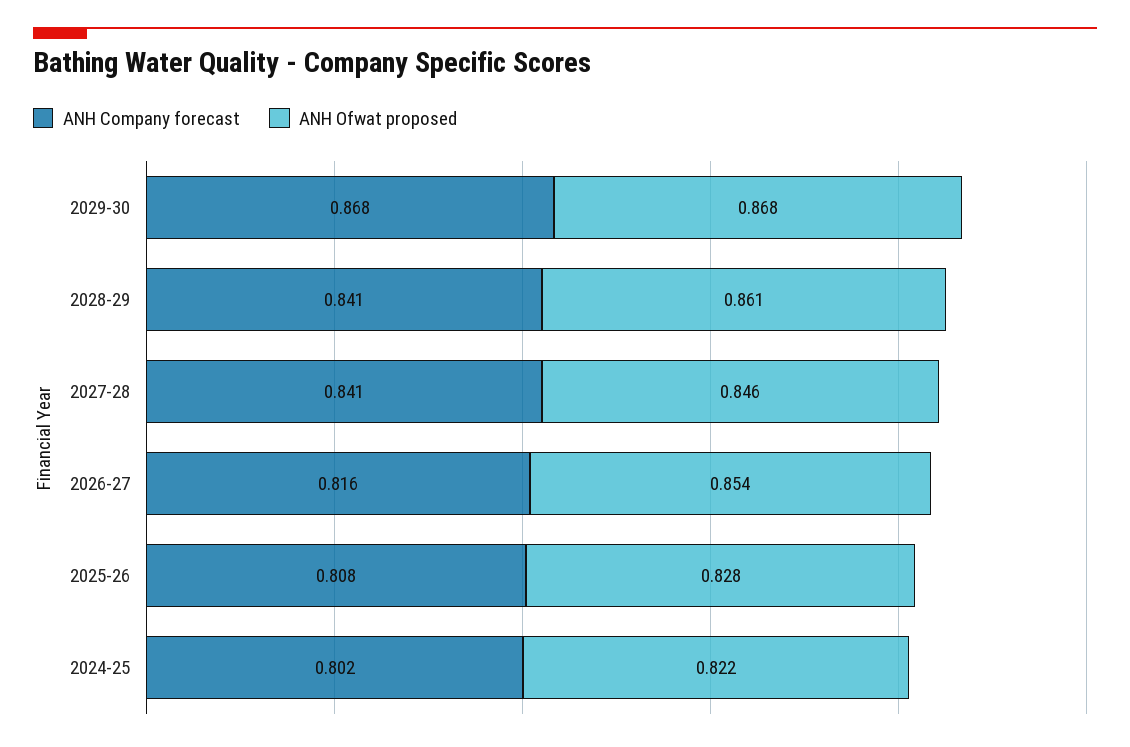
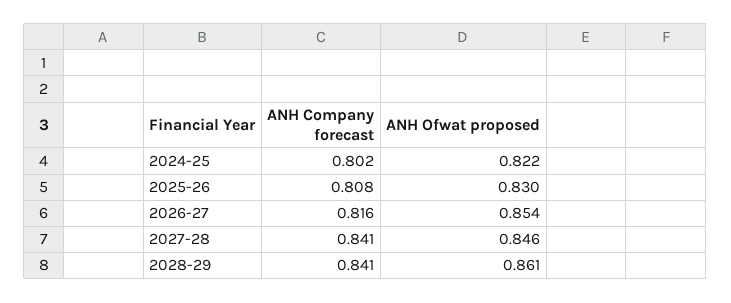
ANH Company forecast, 2029-30: 0.868 -> none
ANH Ofwat proposed, 2029-30: 0.868 -> none
ANH Ofwat proposed, 2025-26: 0.828 -> 0.83

